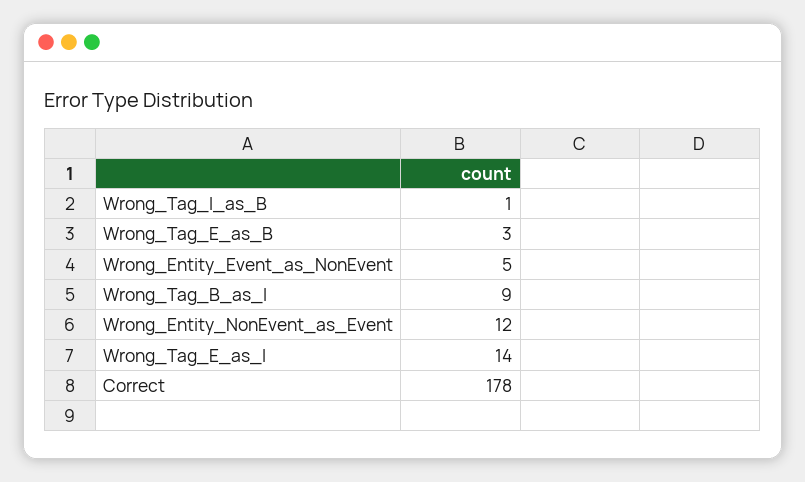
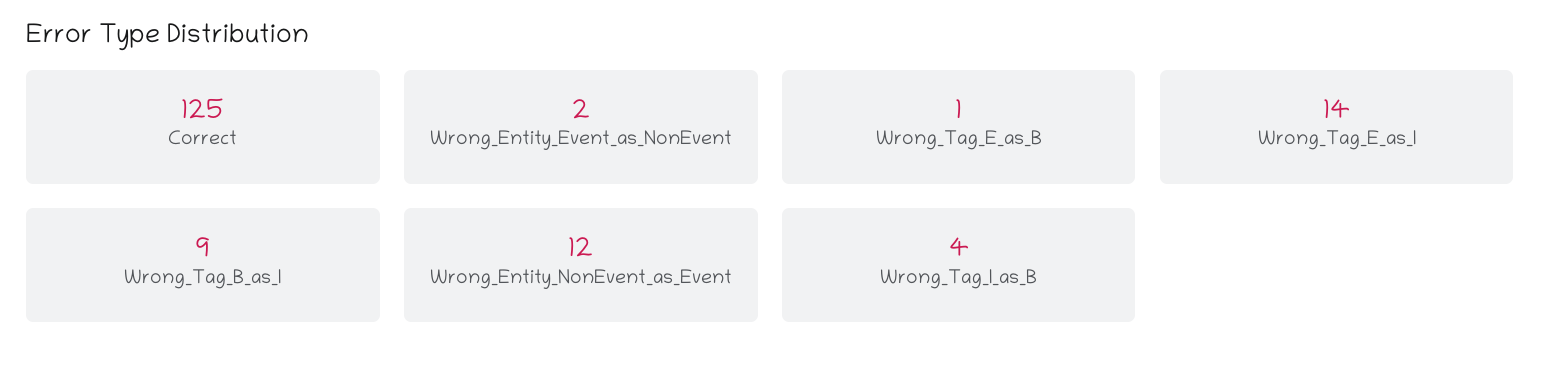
Wrong_Tag_I_as_B: 1 -> 4
Wrong_Tag_E_as_B: 3 -> 1
Wrong_Entity_Event_as_NonEvent: 5 -> 2
Correct: 178 -> 125

